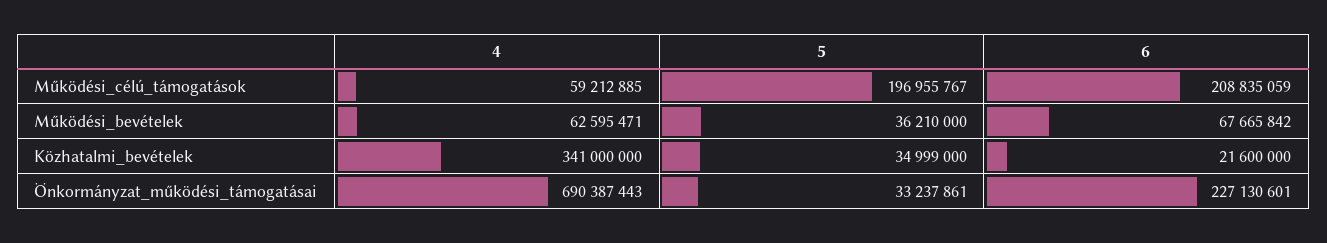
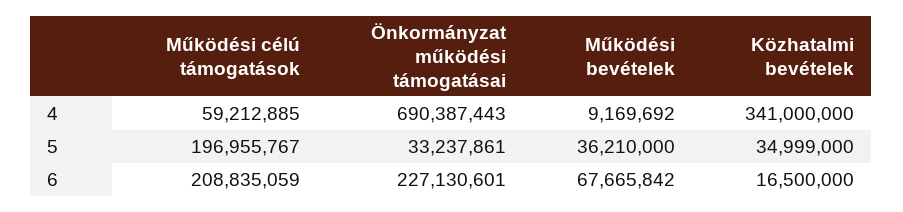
4, Működési_bevételek: 62595471 -> 9169692
6, Közhatalmi_bevételek: 21600000 -> 16500000

